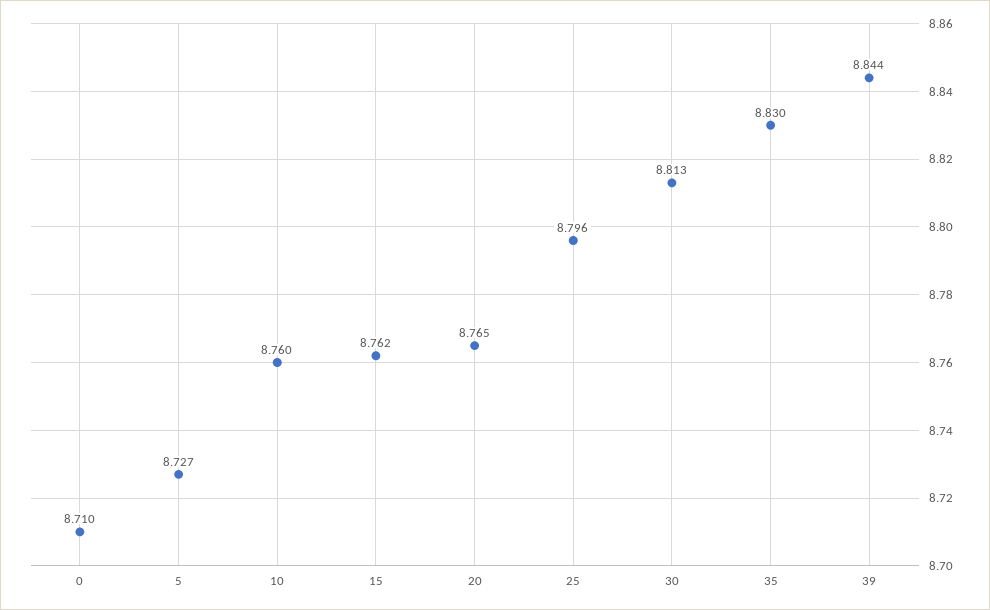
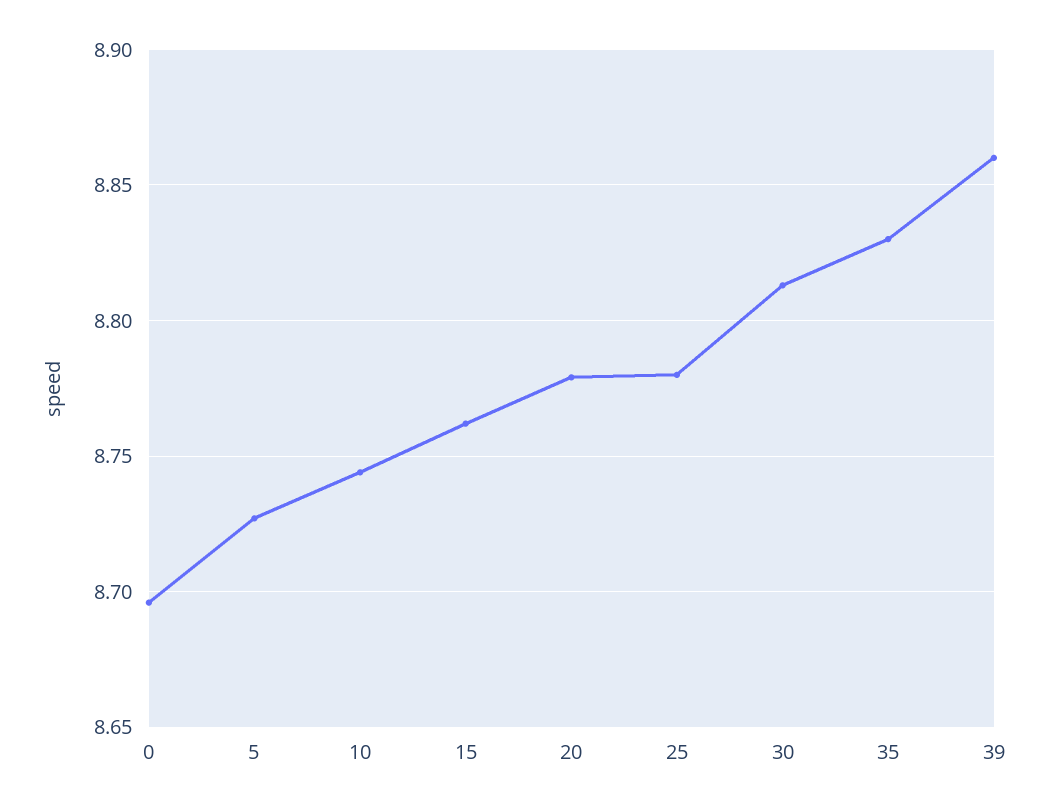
0: 8.71 -> 8.695
10: 8.76 -> 8.745
20: 8.765 -> 8.78
25: 8.796 -> 8.78
39: 8.844 -> 8.86

